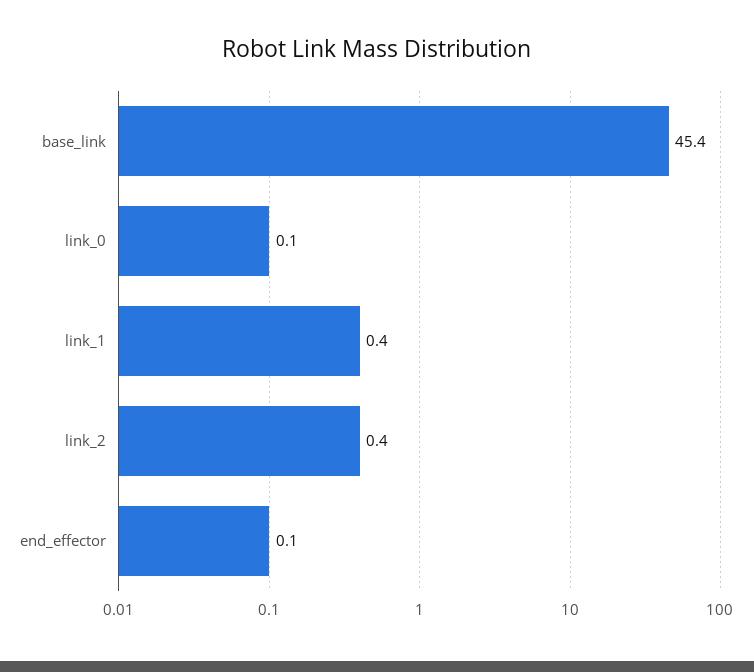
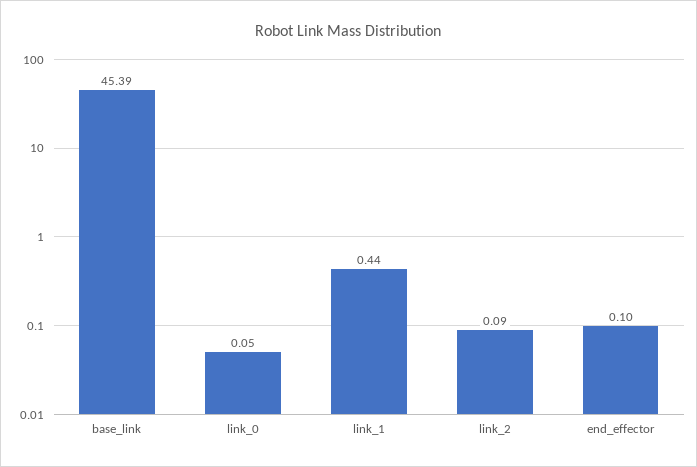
link_2: 0.4 -> 0.09

